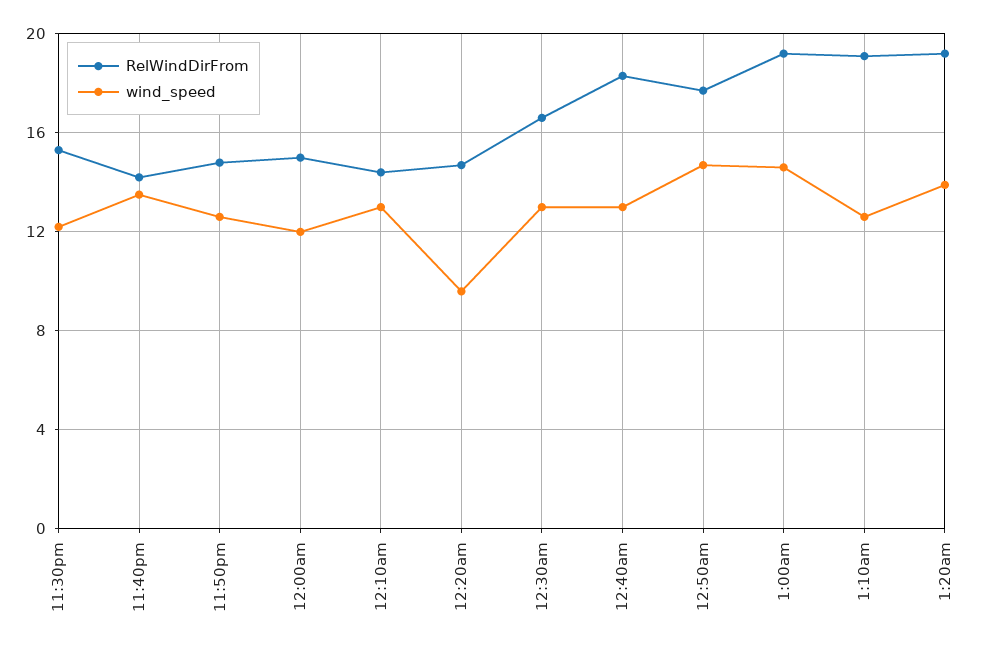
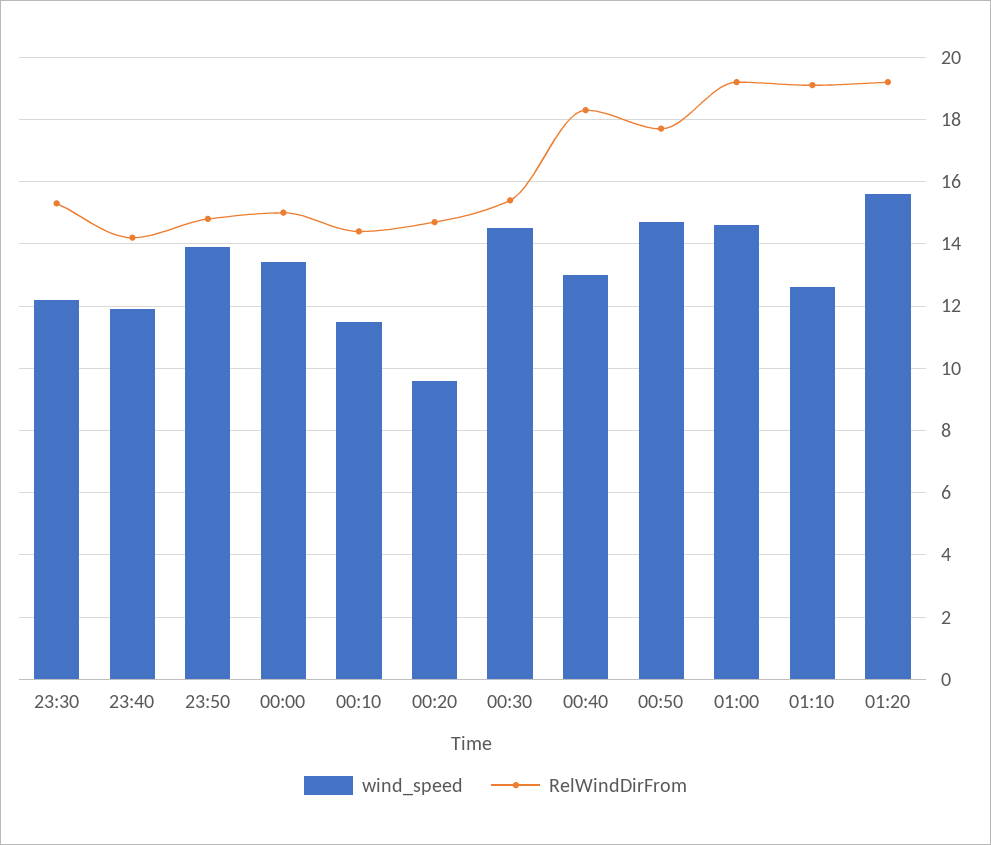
wind_speed, 11:40pm: 13.5 -> 12
wind_speed, 11:50pm: 12.5 -> 14
wind_speed, 12:00am: 12 -> 13.5
wind_speed, 12:10am: 13 -> 11.5
RelWindDirFrom, 12:30am: 16.5 -> 15.5
wind_speed, 12:30am: 13 -> 14.5
wind_speed, 1:20am: 14 -> 15.5

